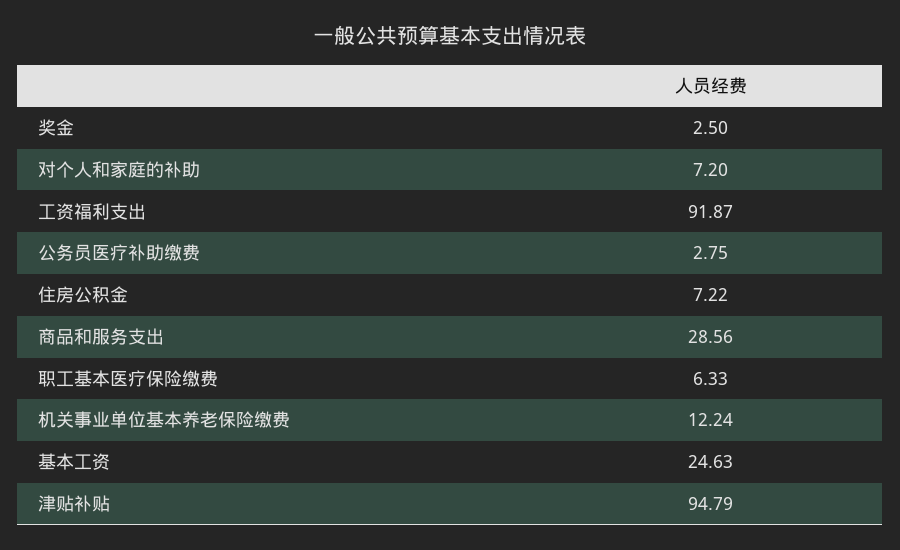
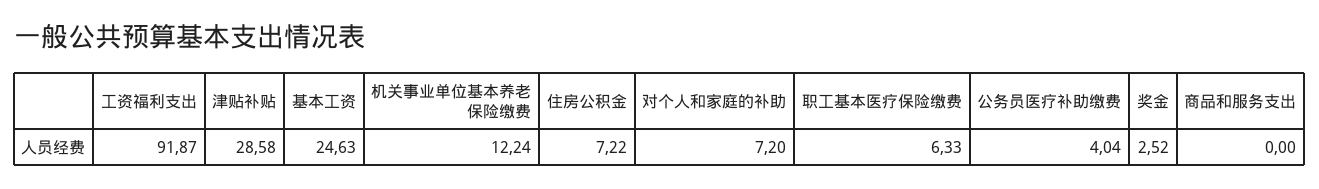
奖金: 2.5 -> 2.52
公务员医疗补助缴费: 2.75 -> 4.04
商品和服务支出: 28.56 -> 0
津贴补贴: 94.79 -> 28.58

